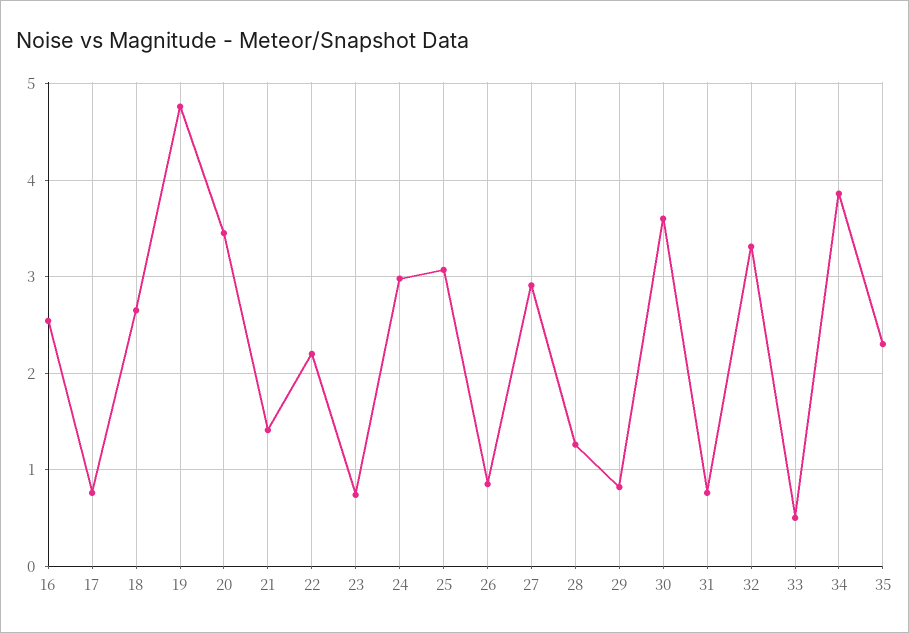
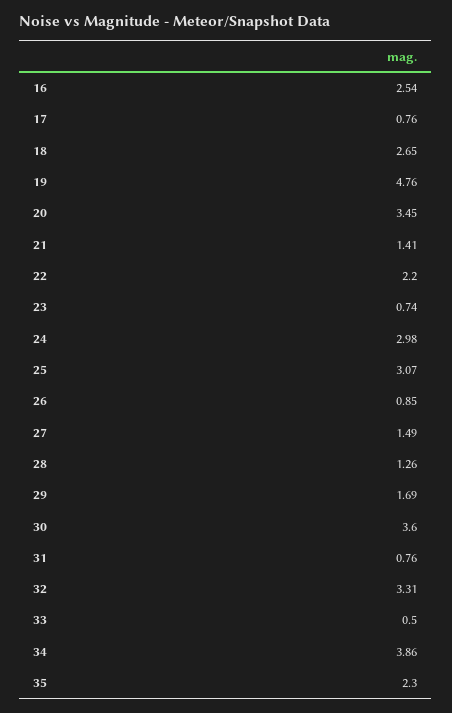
27: 2.9 -> 1.49
29: 0.8 -> 1.69

